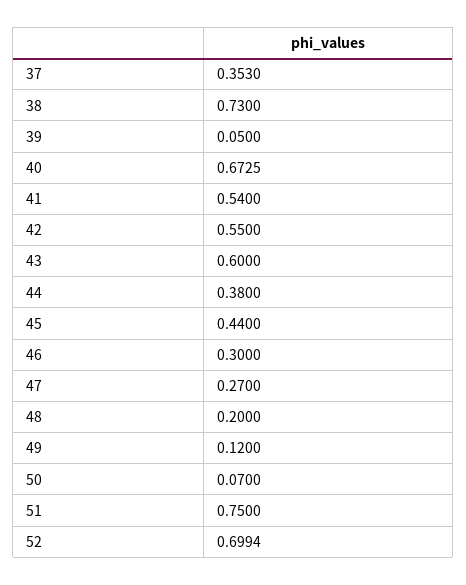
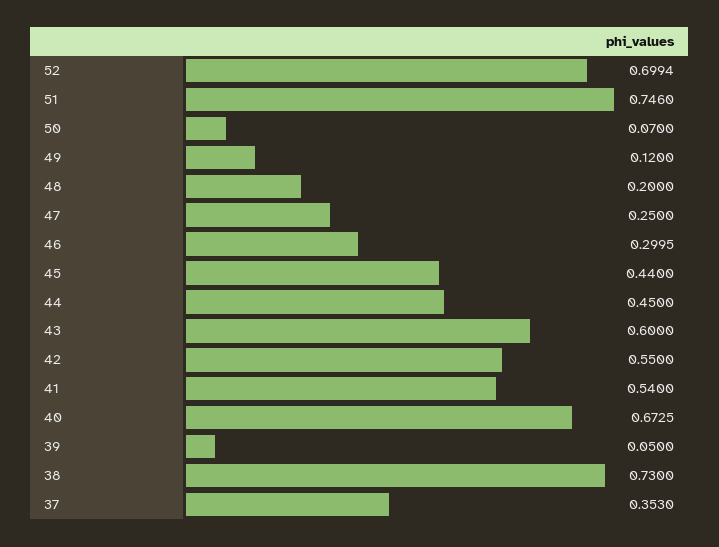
44: 0.38 -> 0.45
46: 0.3 -> 0.2995
47: 0.27 -> 0.25
51: 0.75 -> 0.746

